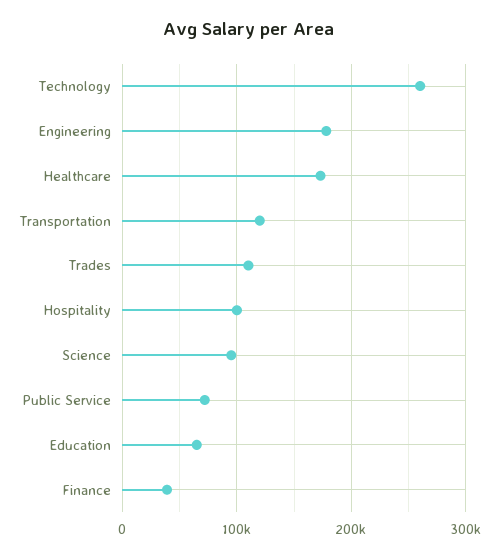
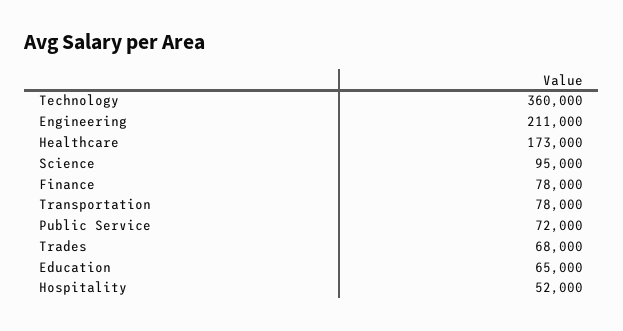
Technology: 260000 -> 360000
Engineering: 180000 -> 211000
Transportation: 120000 -> 78000
Trades: 110000 -> 68000
Hospitality: 100000 -> 52000
Finance: 40000 -> 78000

